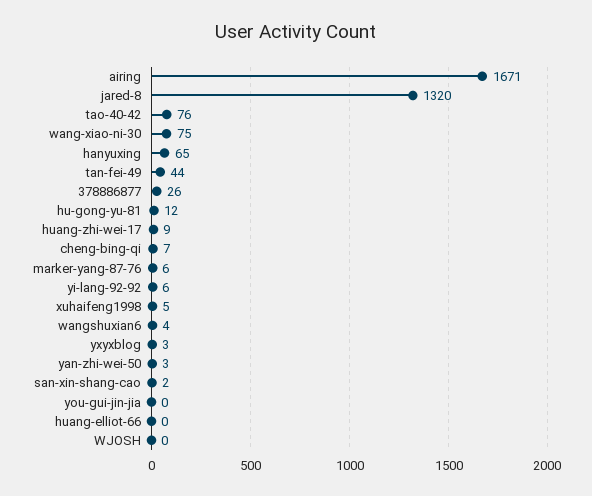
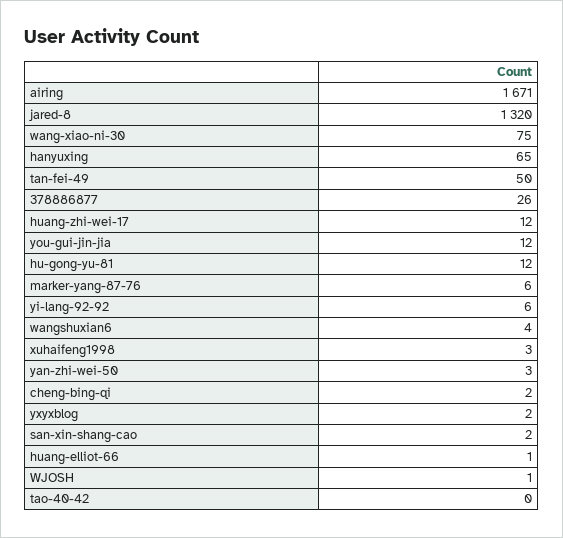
tao-40-42: 76 -> 0
tan-fei-49: 44 -> 50
huang-zhi-wei-17: 9 -> 12
cheng-bing-qi: 7 -> 2
xuhaifeng1998: 5 -> 3
yxyxblog: 3 -> 2
you-gui-jin-jia: 0 -> 12
huang-elliot-66: 0 -> 1
WJOSH: 0 -> 1

